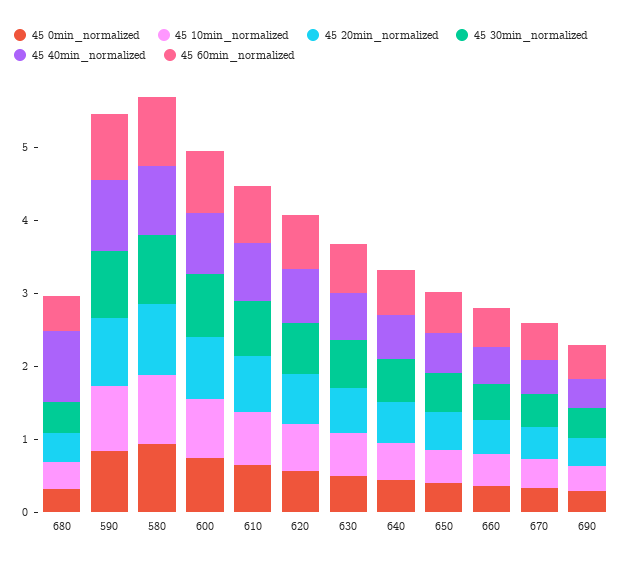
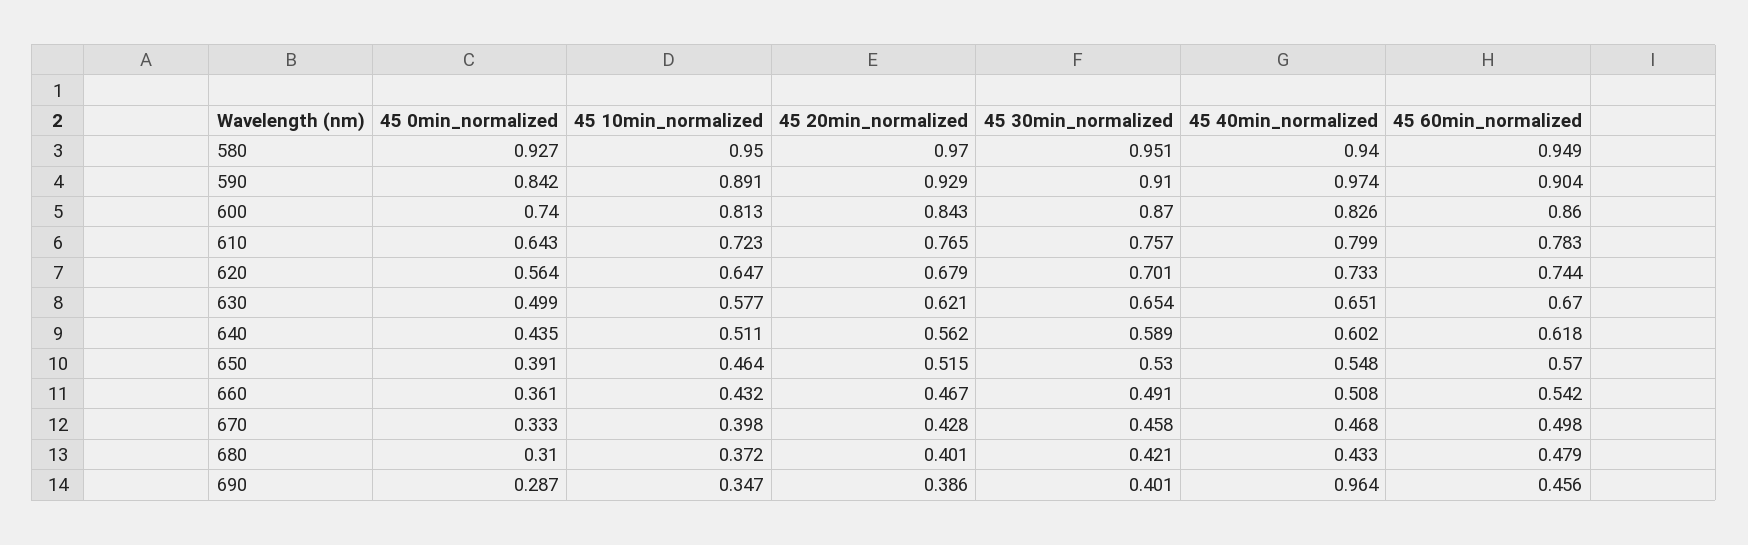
45 40min_normalized, 680: 1 -> 0.433
45 40min_normalized, 690: 0.4 -> 0.964

